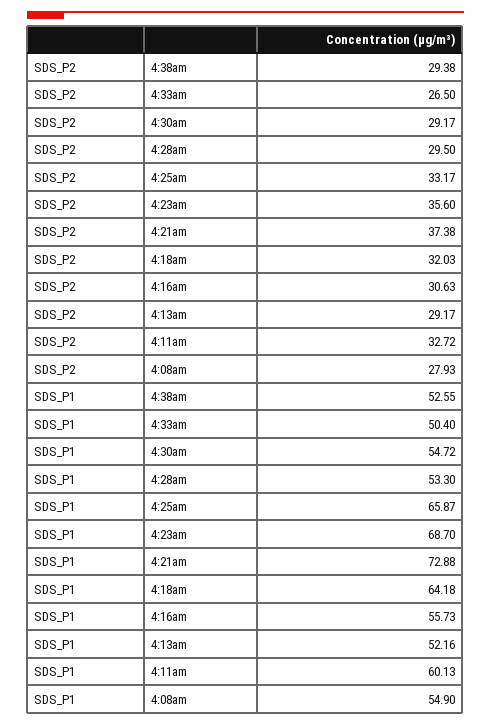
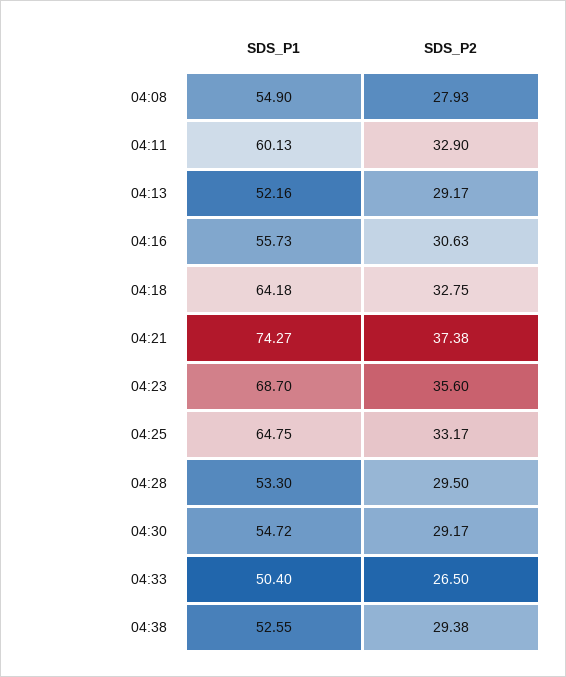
SDS_P2, 4:18am: 32.03 -> 32.75
SDS_P2, 4:11am: 32.72 -> 32.9
SDS_P1, 4:25am: 65.87 -> 64.75
SDS_P1, 4:21am: 72.88 -> 74.27

